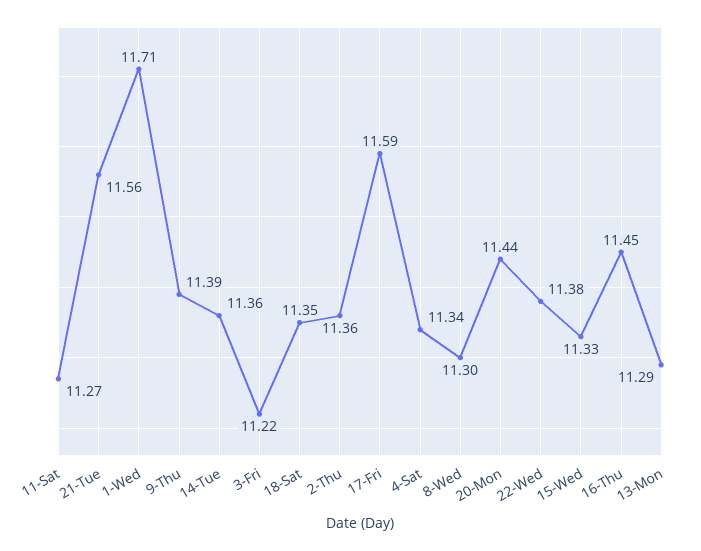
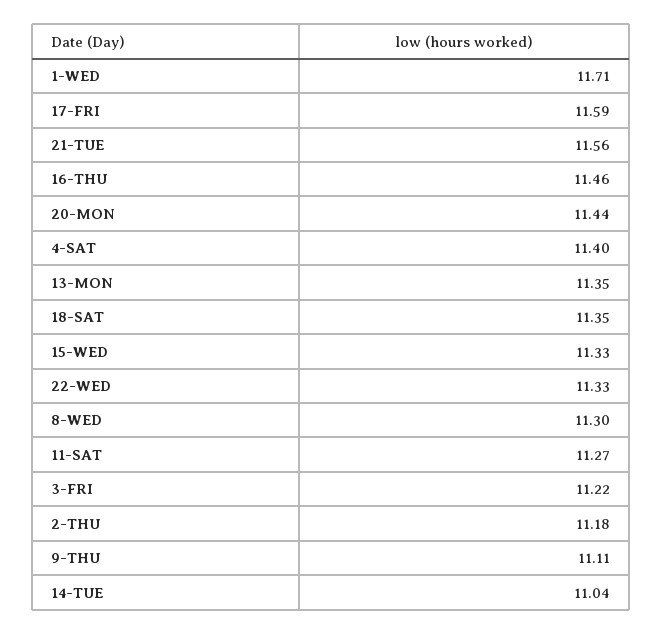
9-Thu: 11.39 -> 11.11
14-Tue: 11.36 -> 11.04
2-Thu: 11.36 -> 11.18
4-Sat: 11.34 -> 11.4
22-Wed: 11.38 -> 11.33
16-Thu: 11.45 -> 11.46
13-Mon: 11.29 -> 11.35

